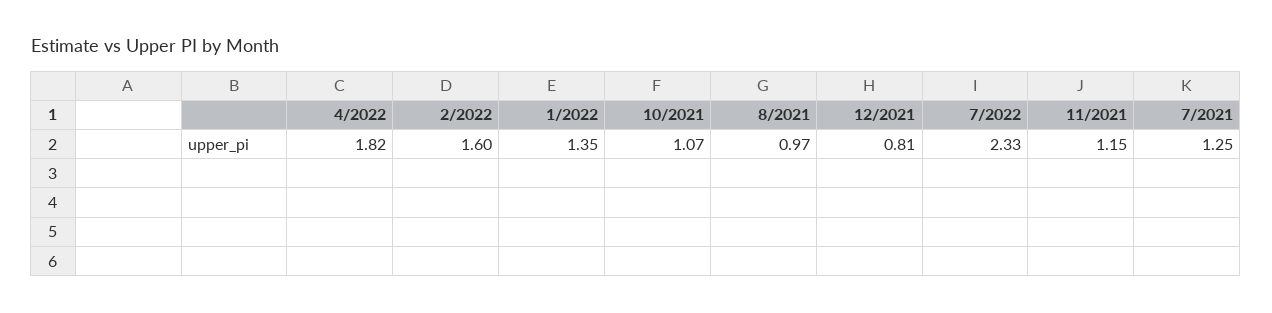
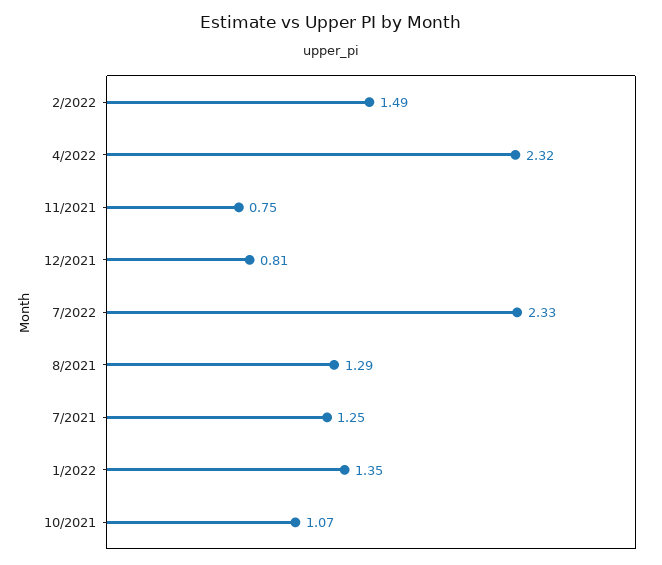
4/2022: 1.82 -> 2.32
2/2022: 1.6 -> 1.49
8/2021: 0.97 -> 1.29
11/2021: 1.15 -> 0.75

